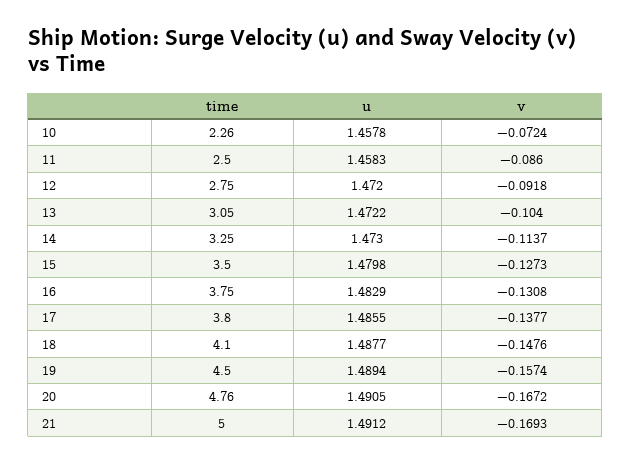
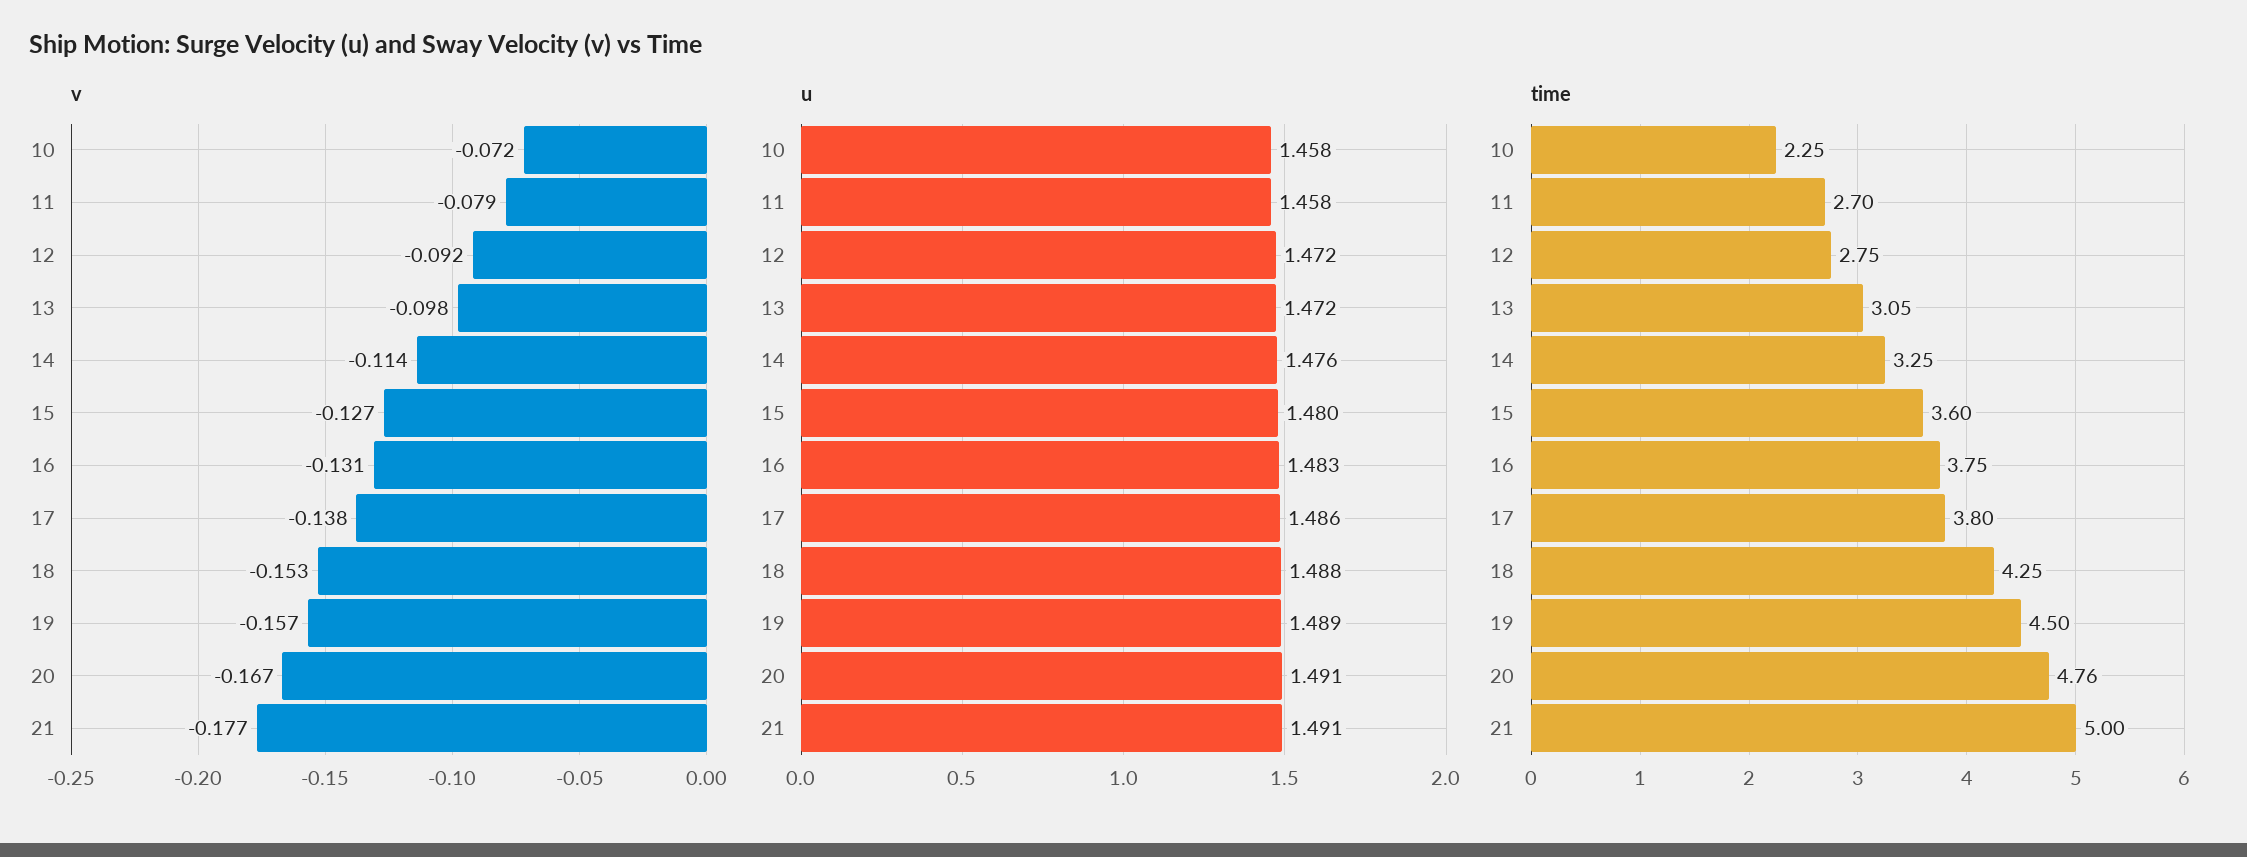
time, 10: 2.26 -> 2.25
time, 11: 2.5 -> 2.7
v, 11: -0.086 -> -0.079
v, 13: -0.104 -> -0.098
u, 14: 1.473 -> 1.476
time, 15: 3.5 -> 3.6
time, 18: 4.1 -> 4.25
v, 18: -0.1476 -> -0.153
v, 21: -0.1693 -> -0.177

